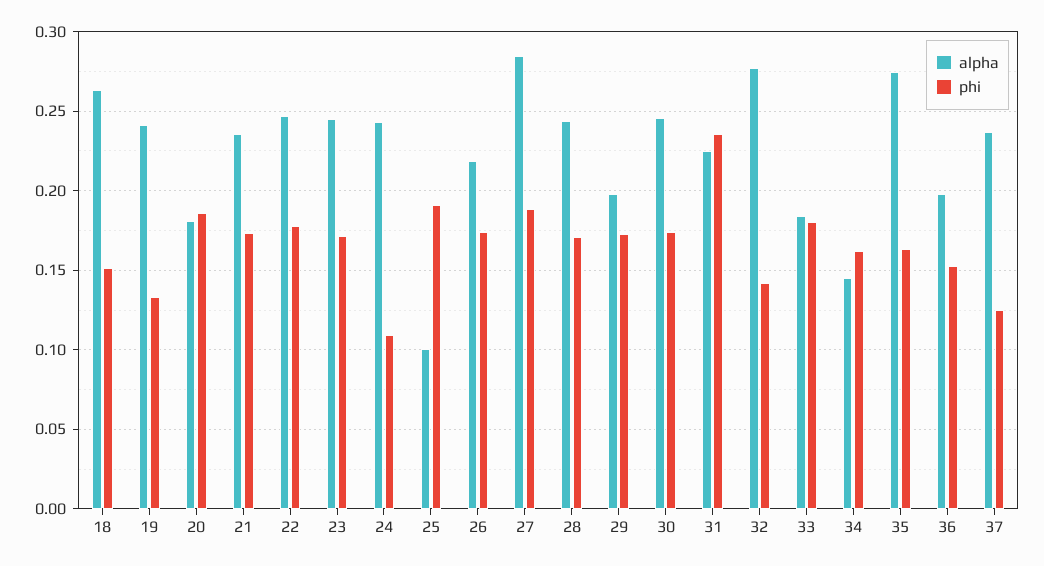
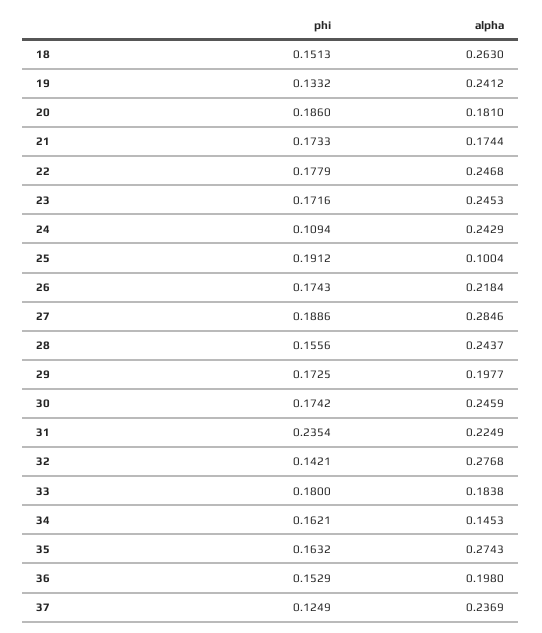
alpha, 21: 0.235 -> 0.1744
phi, 28: 0.17 -> 0.1556

